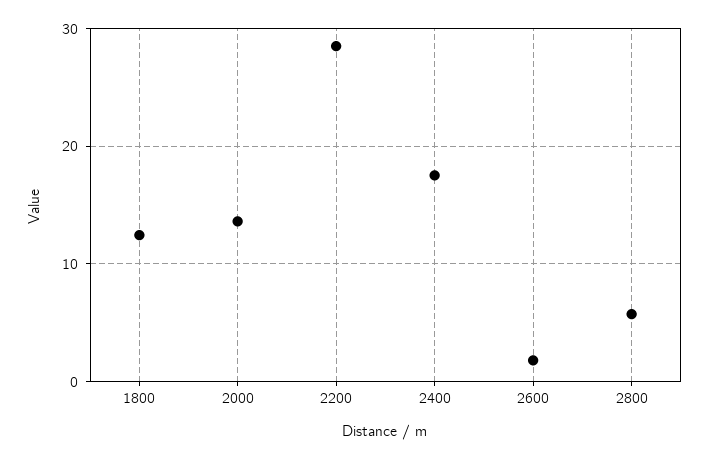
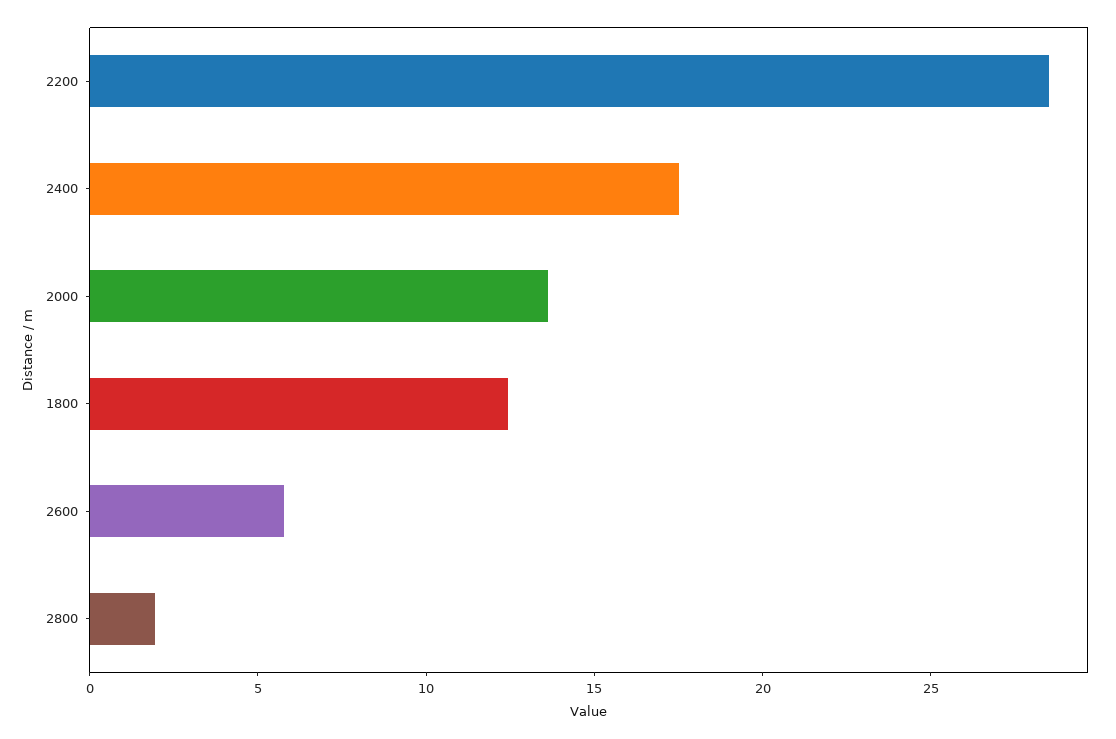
2600: 2 -> 6
2800: 6 -> 2

